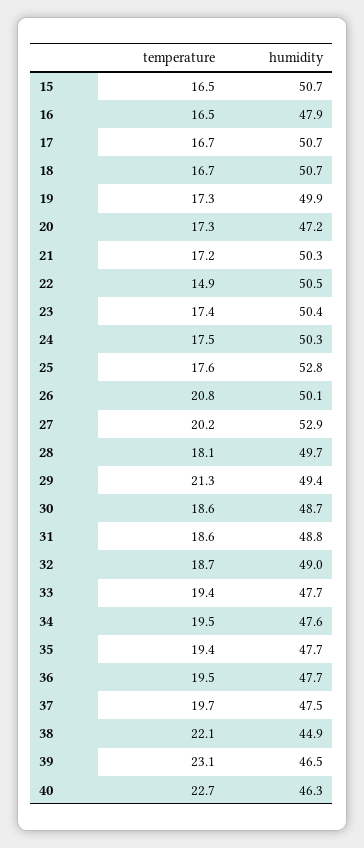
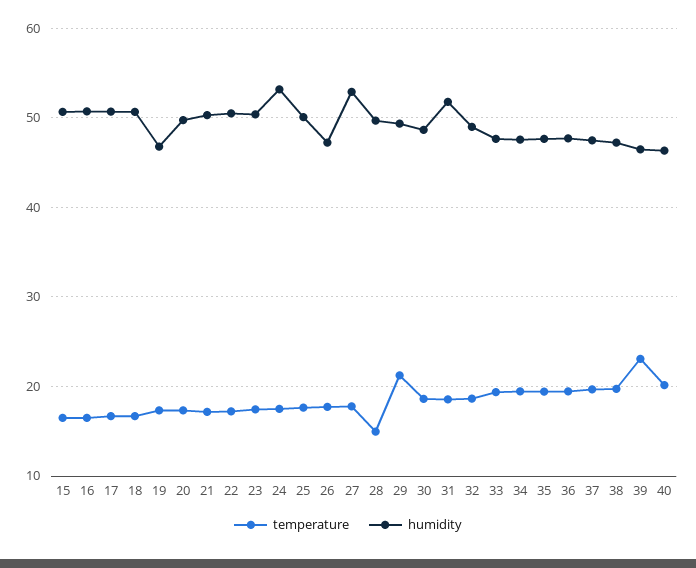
humidity, 16: 47.9 -> 51
humidity, 19: 49.9 -> 47
humidity, 20: 47.2 -> 50
temperature, 22: 14.9 -> 17
humidity, 24: 50.3 -> 53
humidity, 25: 52.8 -> 50
temperature, 26: 20.8 -> 18
humidity, 26: 50.1 -> 47
temperature, 27: 20.2 -> 18
temperature, 28: 18.1 -> 15
humidity, 31: 48.8 -> 52
temperature, 38: 22.1 -> 20
humidity, 38: 44.9 -> 47
temperature, 40: 22.7 -> 20

